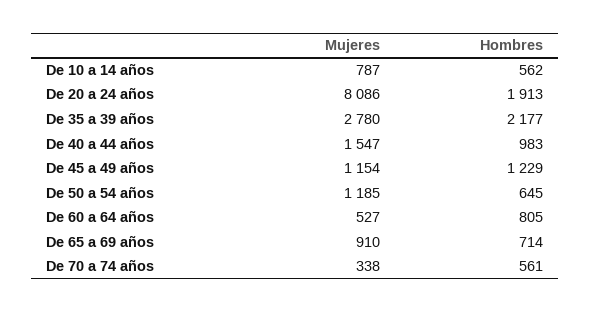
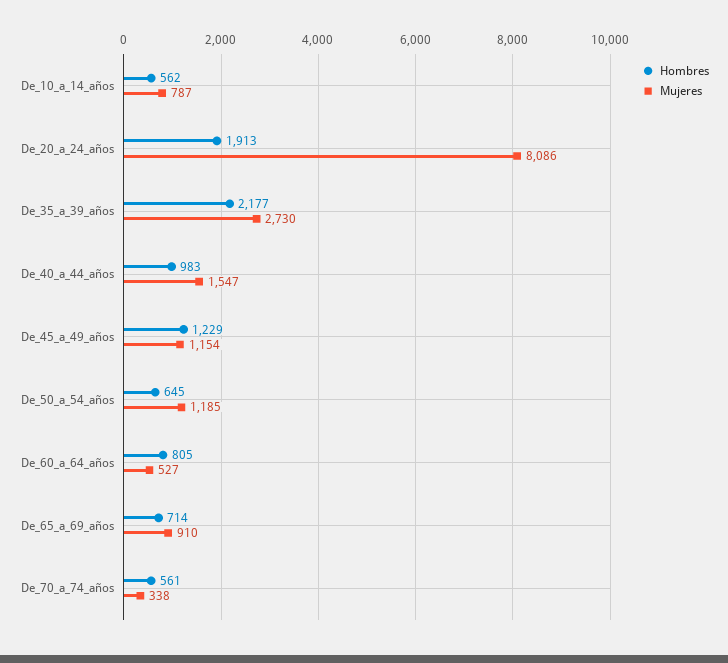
Mujeres, De 35 a 39 años: 2780 -> 2730

